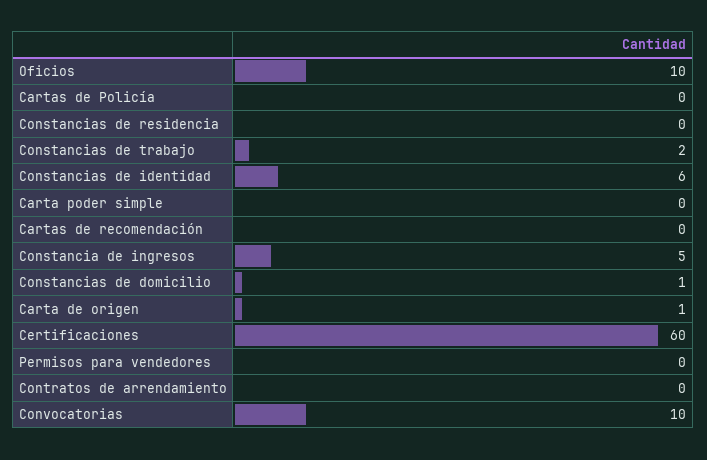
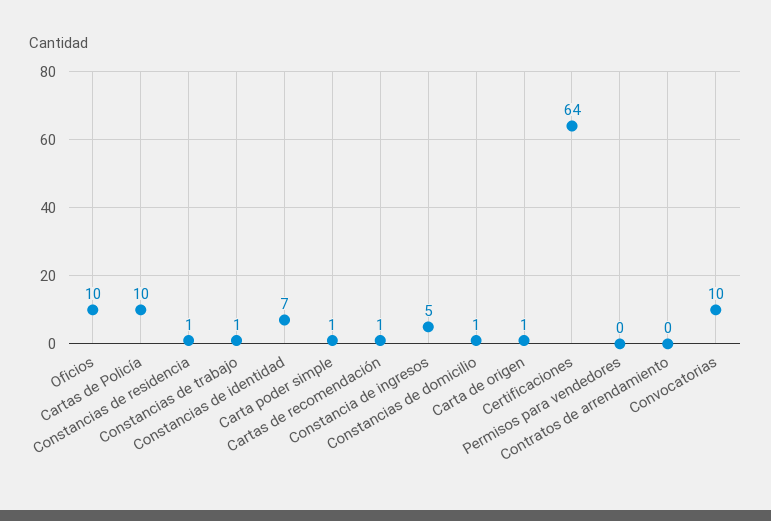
Cartas de Policía: 0 -> 10
Constancias de residencia: 0 -> 1
Constancias de trabajo: 2 -> 1
Constancias de identidad: 6 -> 7
Carta poder simple: 0 -> 1
Cartas de recomendación: 0 -> 1
Certificaciones: 60 -> 64

